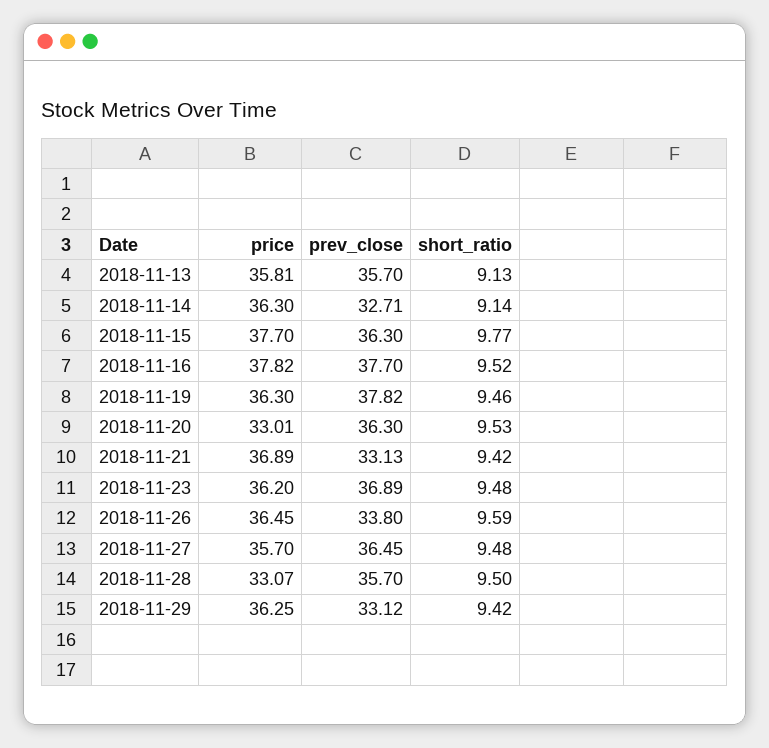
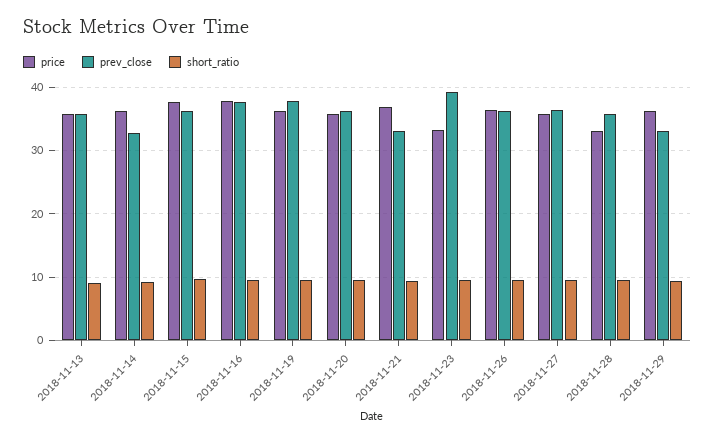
price, 2018-11-20: 33.01 -> 36
price, 2018-11-23: 36.2 -> 33
prev_close, 2018-11-23: 36.89 -> 39
prev_close, 2018-11-26: 33.8 -> 36

